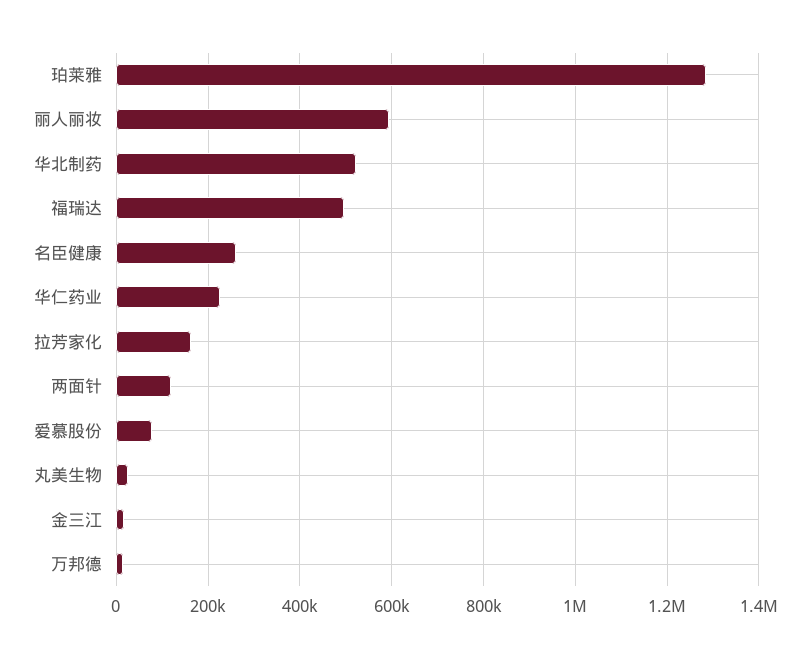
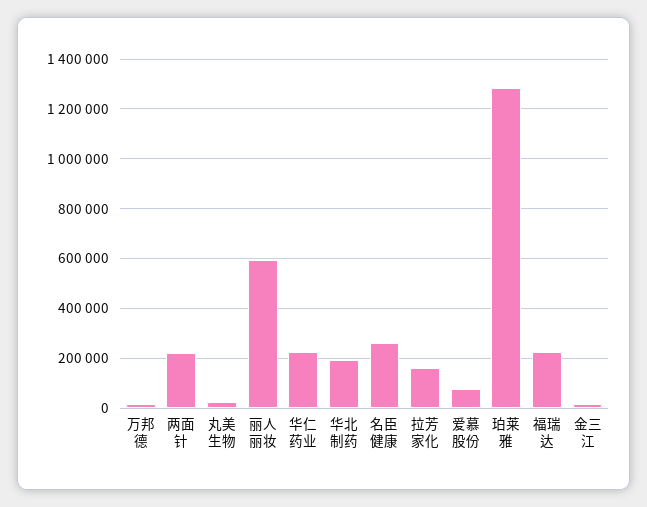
华北制药: 520000 -> 200000
福瑞达: 500000 -> 225000
两面针: 120000 -> 225000

